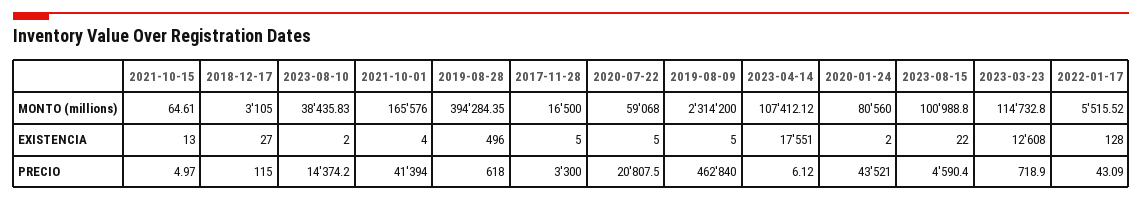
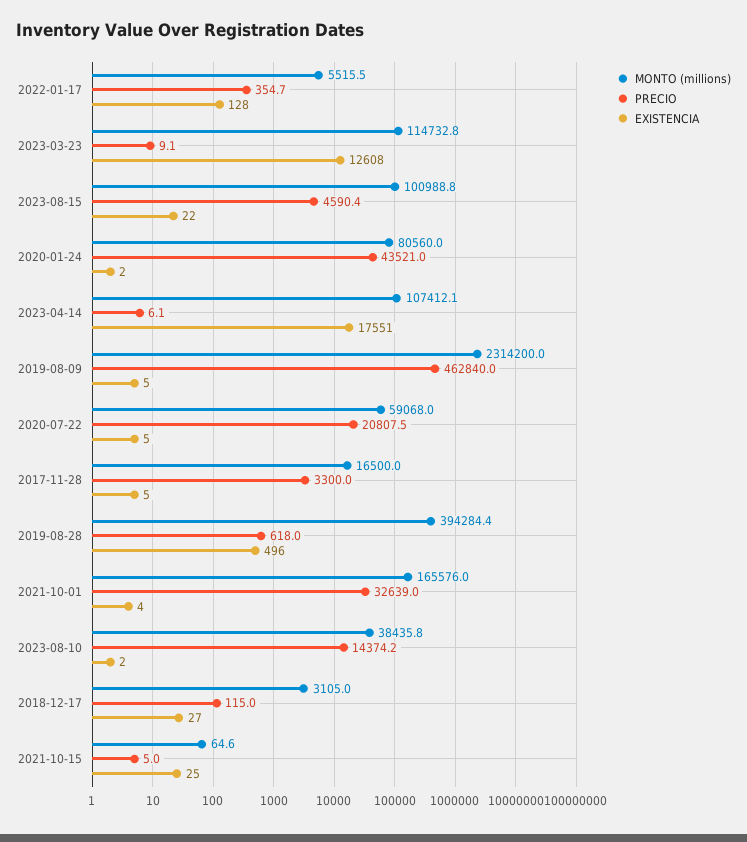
EXISTENCIA, 2021-10-15: 13 -> 25
PRECIO, 2021-10-01: 41394 -> 32639
PRECIO, 2023-03-23: 718.9 -> 9.1
PRECIO, 2022-01-17: 43.09 -> 354.7

